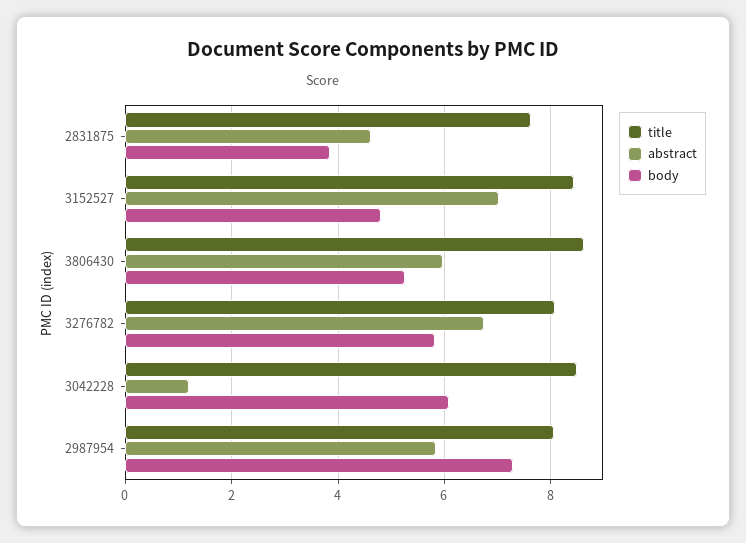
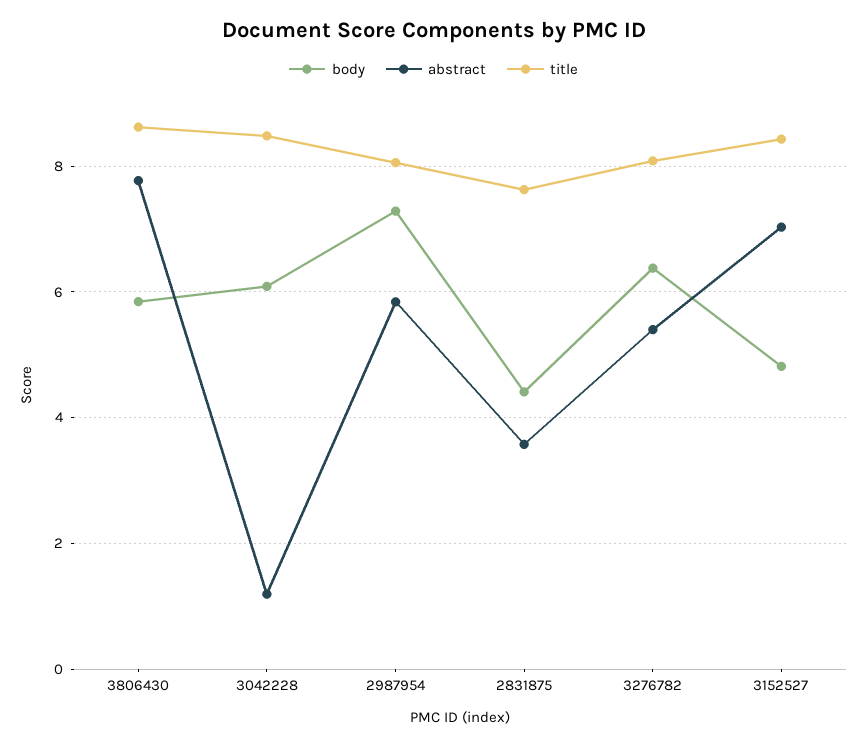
abstract, 2831875: 4.6 -> 3.6
body, 2831875: 3.8 -> 4.4
abstract, 3806430: 6 -> 7.8
body, 3806430: 5.2 -> 5.8
abstract, 3276782: 6.8 -> 5.4
body, 3276782: 5.8 -> 6.4

